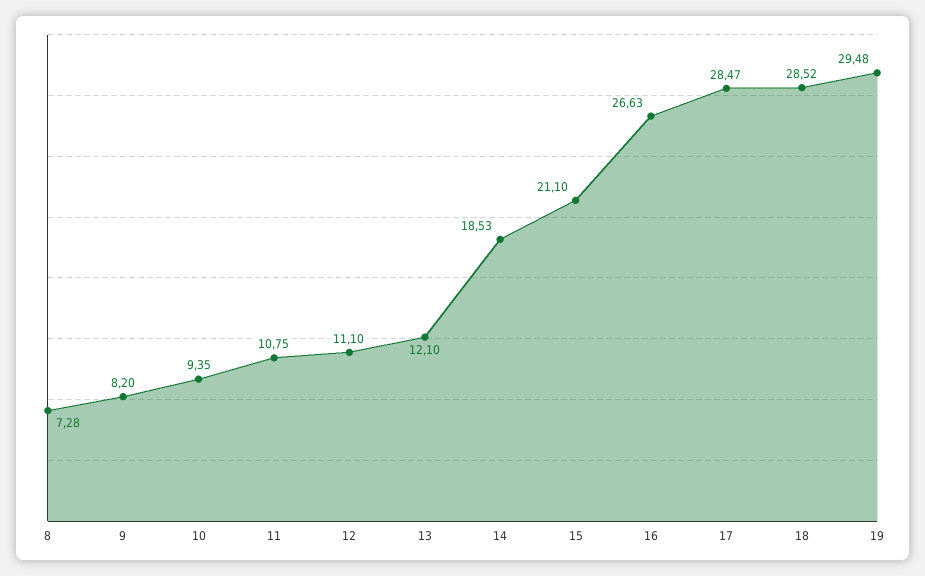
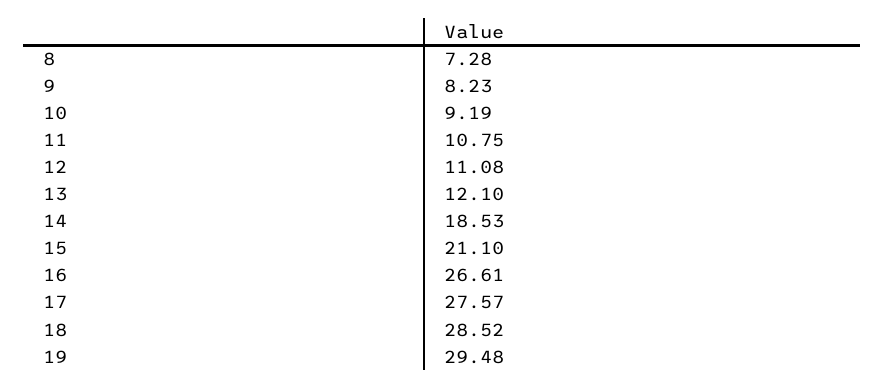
9: 8.2 -> 8.23
10: 9.35 -> 9.19
12: 11.1 -> 11.08
16: 26.63 -> 26.61
17: 28.47 -> 27.57

